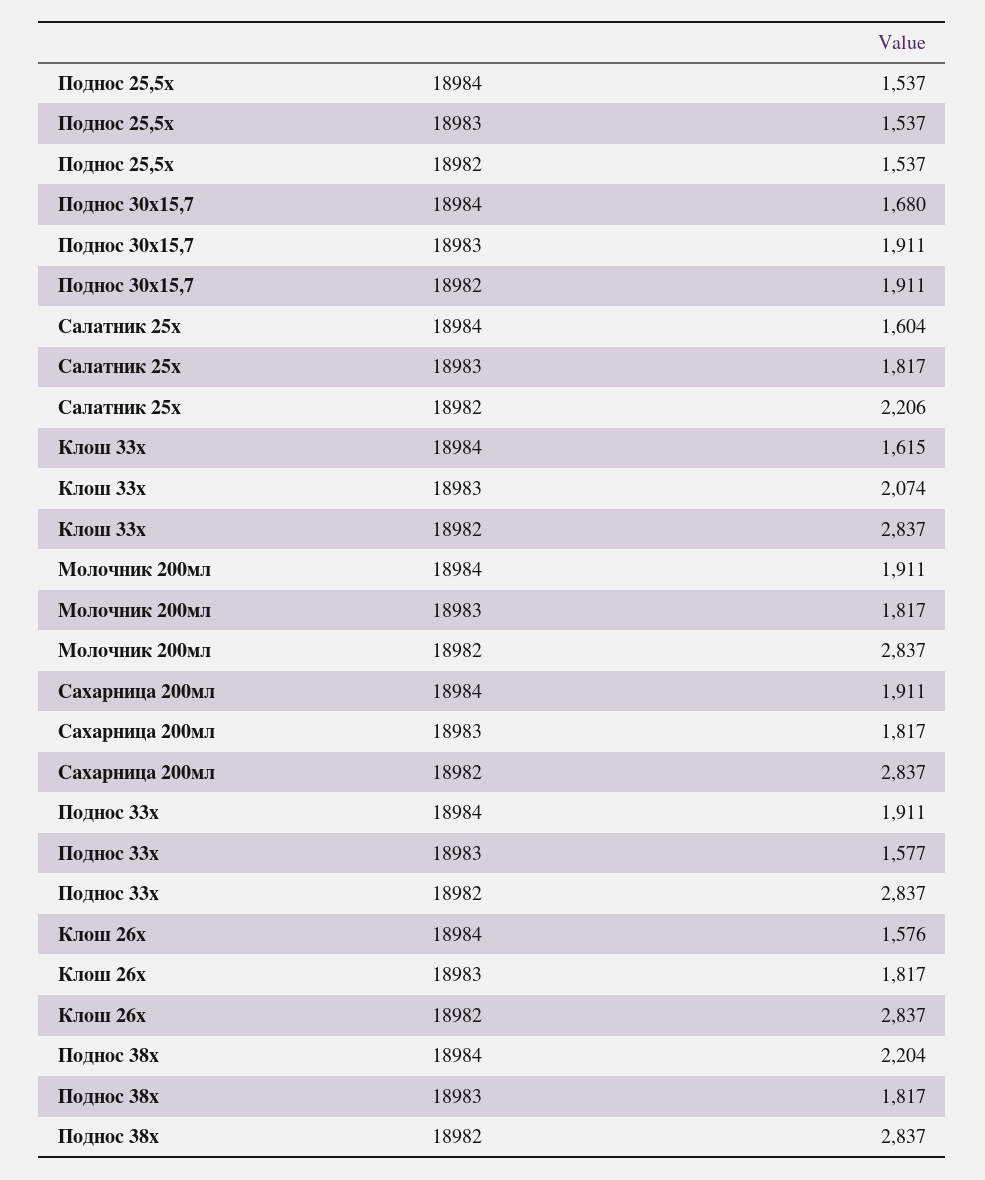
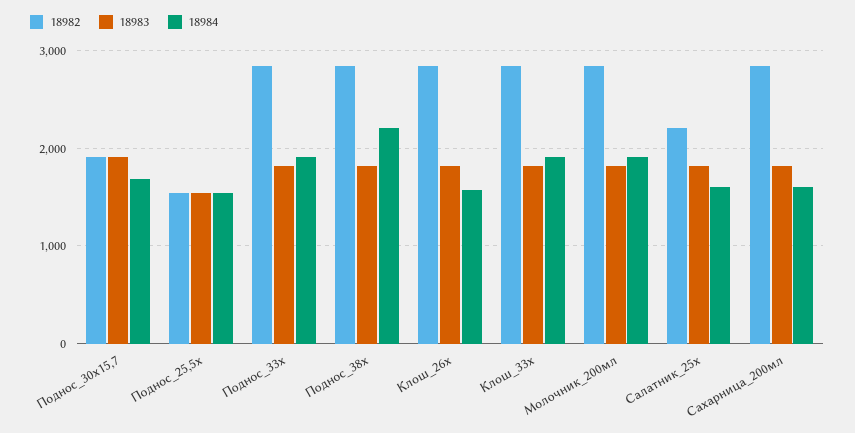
18984, Клош 33х: 1615 -> 1900
18983, Клош 33х: 2074 -> 1800
18984, Сахарница 200мл: 1911 -> 1600
18983, Поднос 33х: 1577 -> 1800

